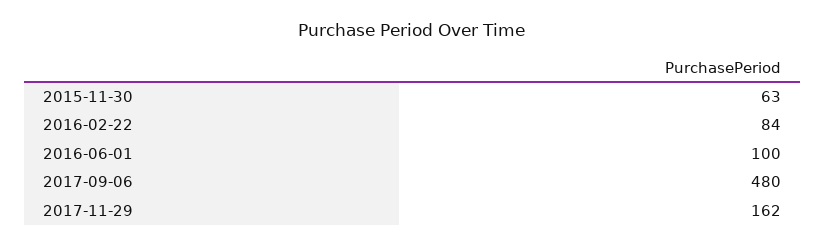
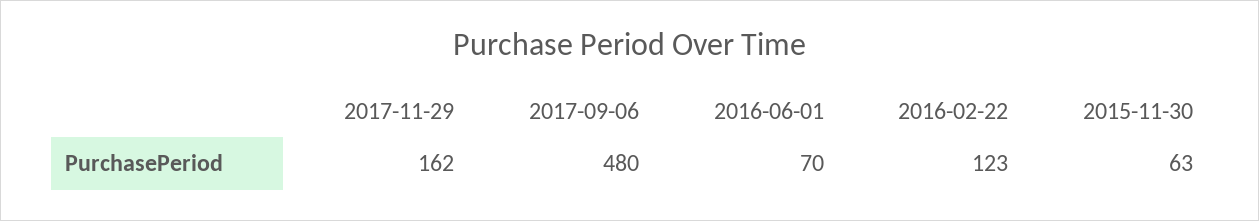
2016-02-22: 84 -> 123
2016-06-01: 100 -> 70

